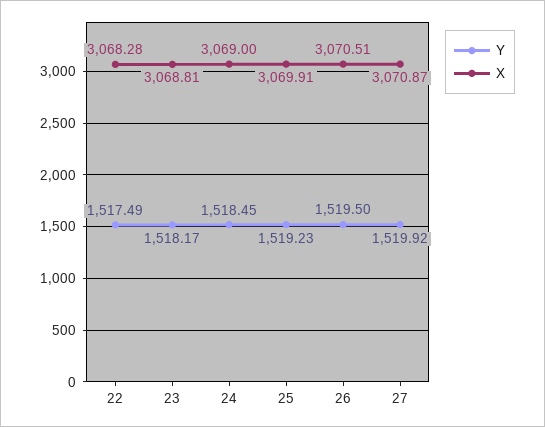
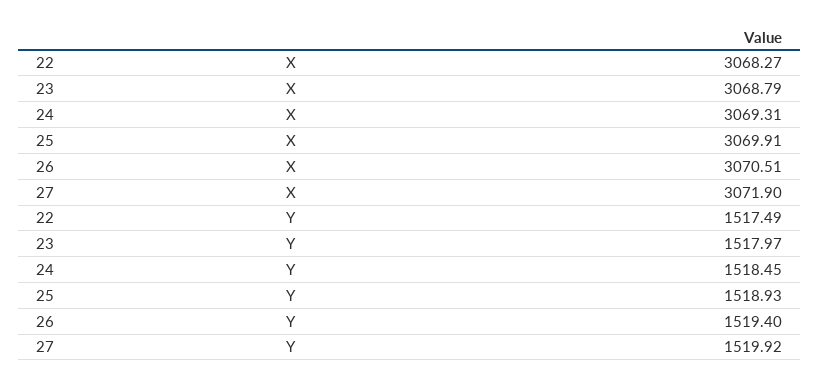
X, 22: 3068.28 -> 3068.27
Y, 23: 1518.17 -> 1517.97
X, 23: 3068.81 -> 3068.79
X, 24: 3069 -> 3069.31
Y, 25: 1519.23 -> 1518.93
Y, 26: 1519.5 -> 1519.4
X, 27: 3070.87 -> 3071.9

